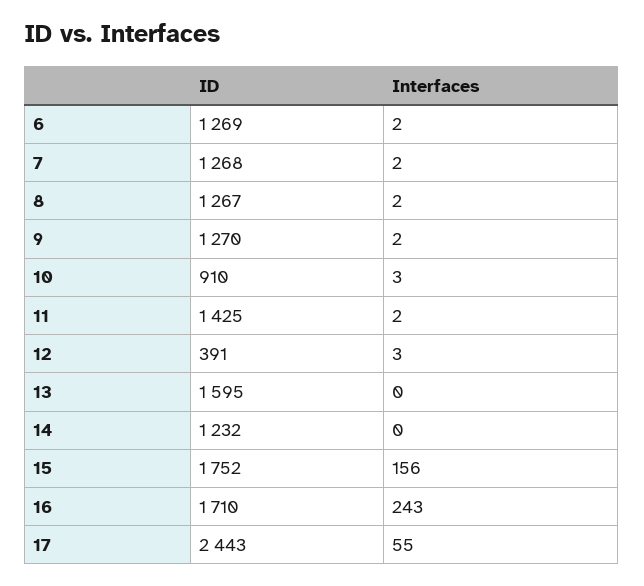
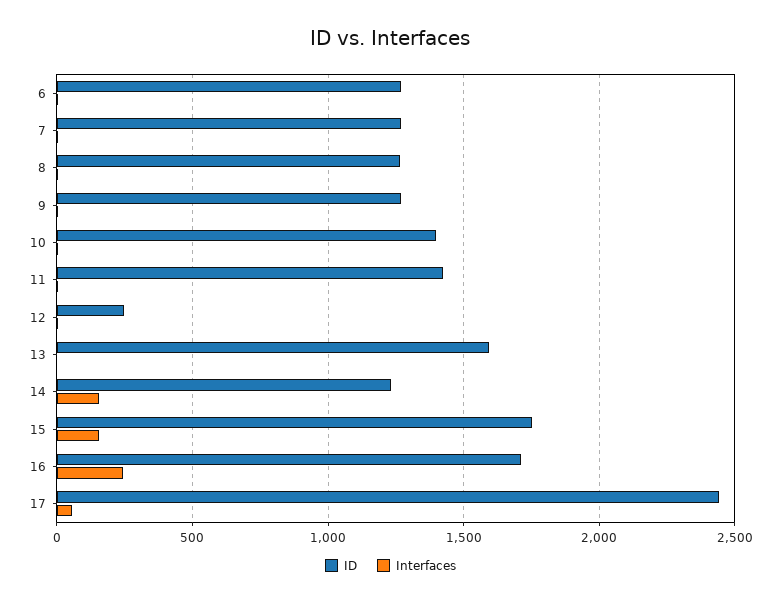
ID, 10: 910 -> 1400
ID, 12: 391 -> 250
Interfaces, 14: 0 -> 150

